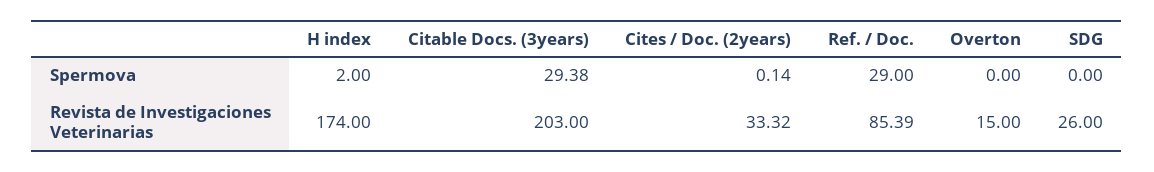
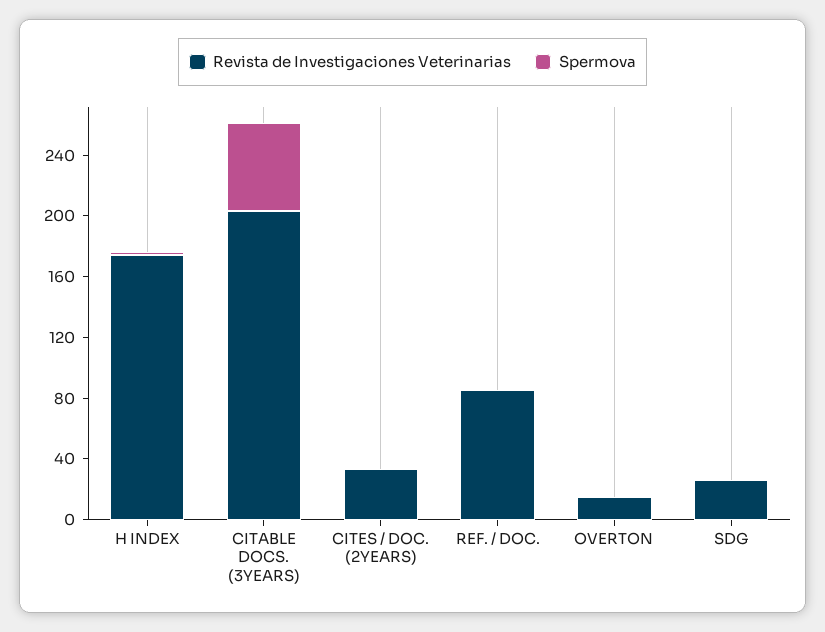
Spermova, Citable Docs. (3years): 29.38 -> 60
Spermova, Ref. / Doc.: 29 -> 0

